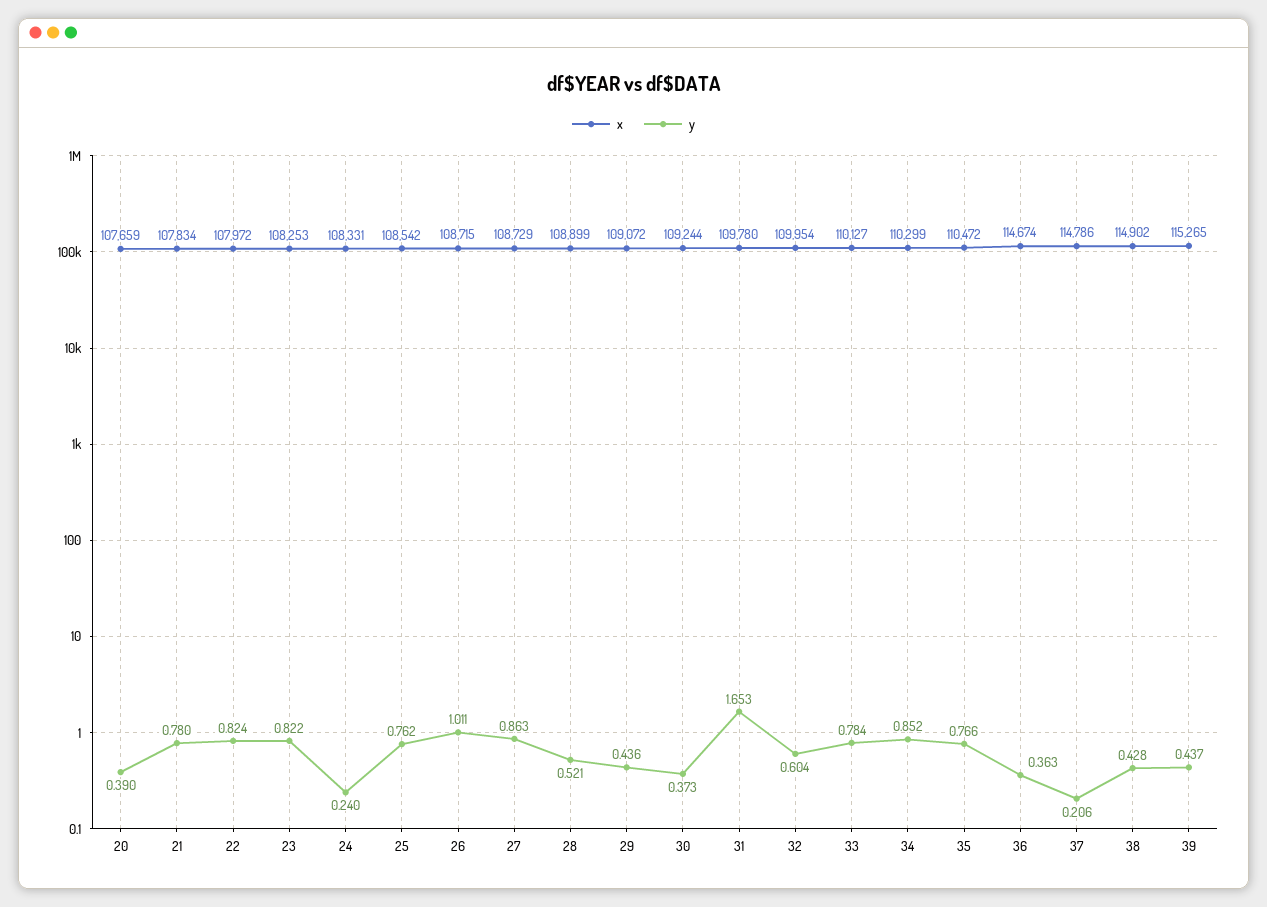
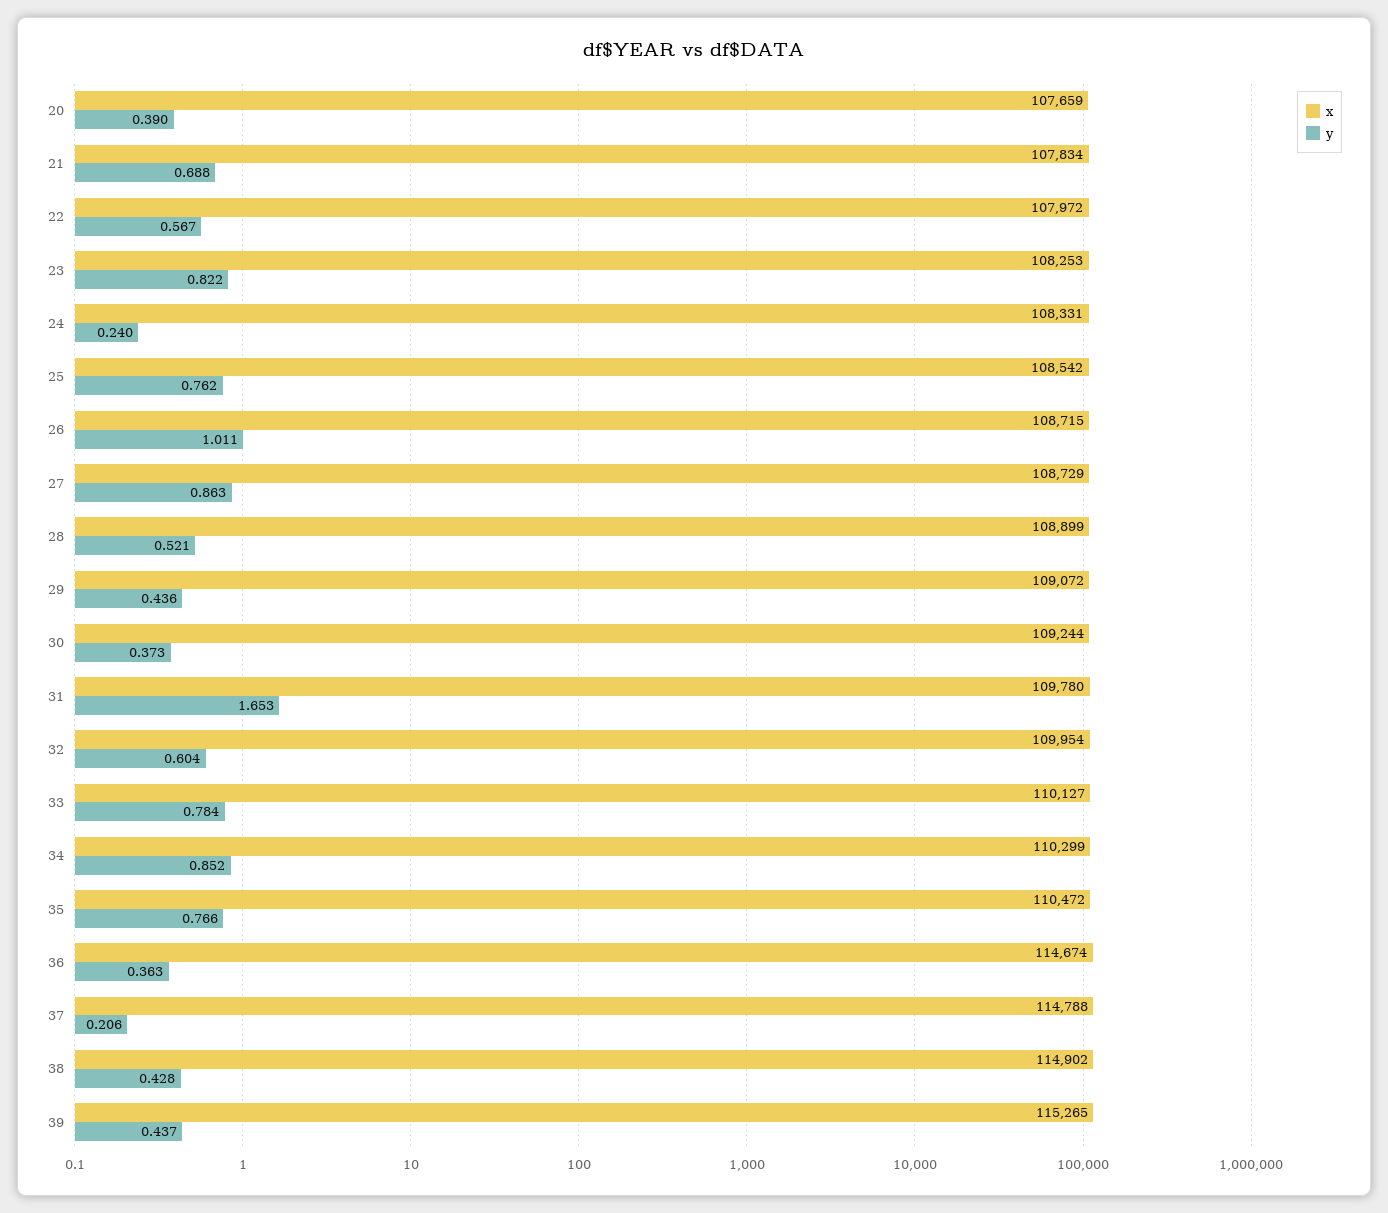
y, 21: 0.78 -> 0.688
y, 22: 0.824 -> 0.567
x, 37: 114786 -> 114788

